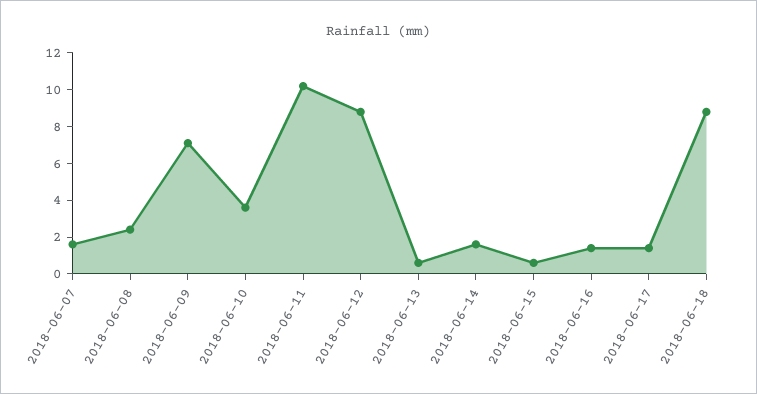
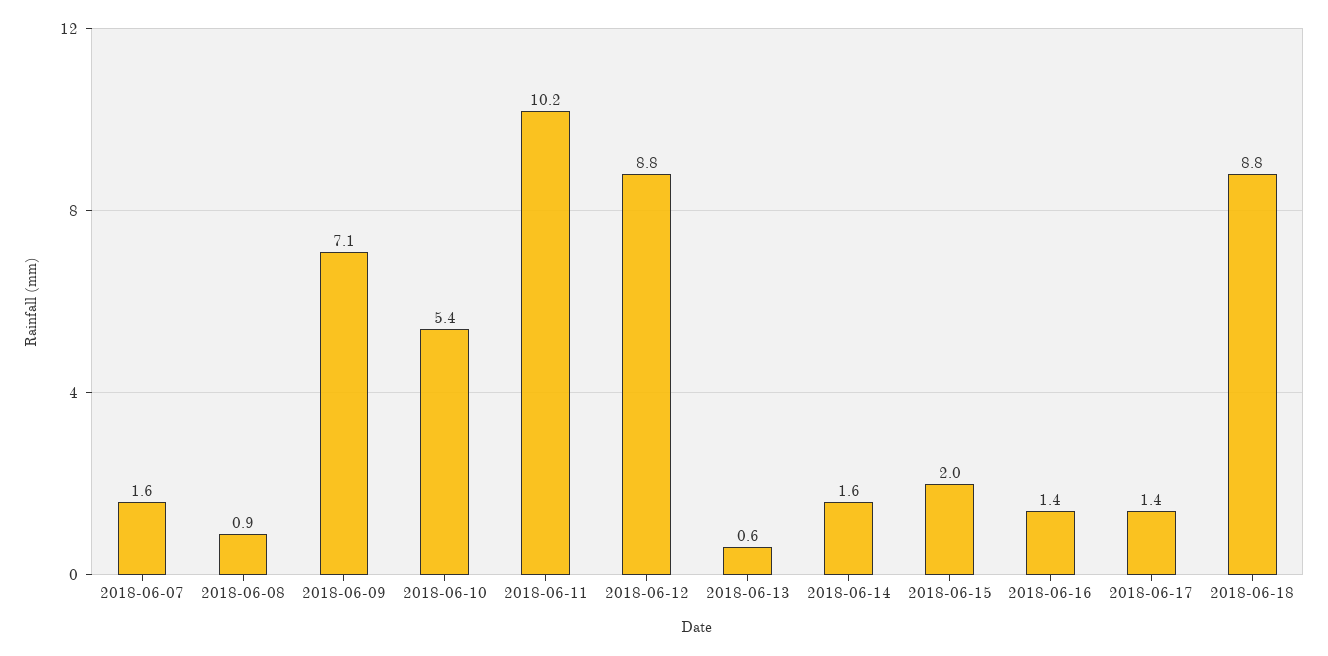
2018-06-08: 2.5 -> 0.9
2018-06-10: 3.5 -> 5.4
2018-06-15: 0.5 -> 2

